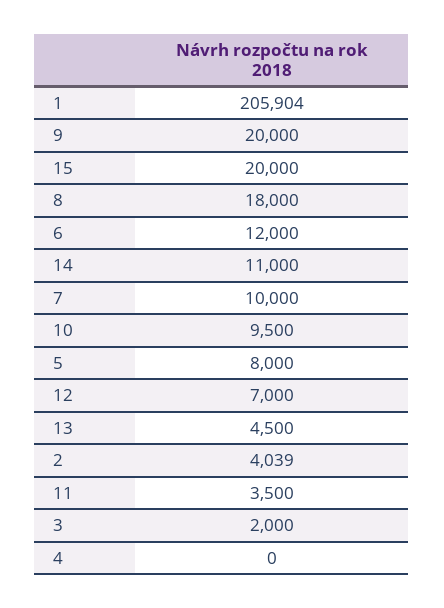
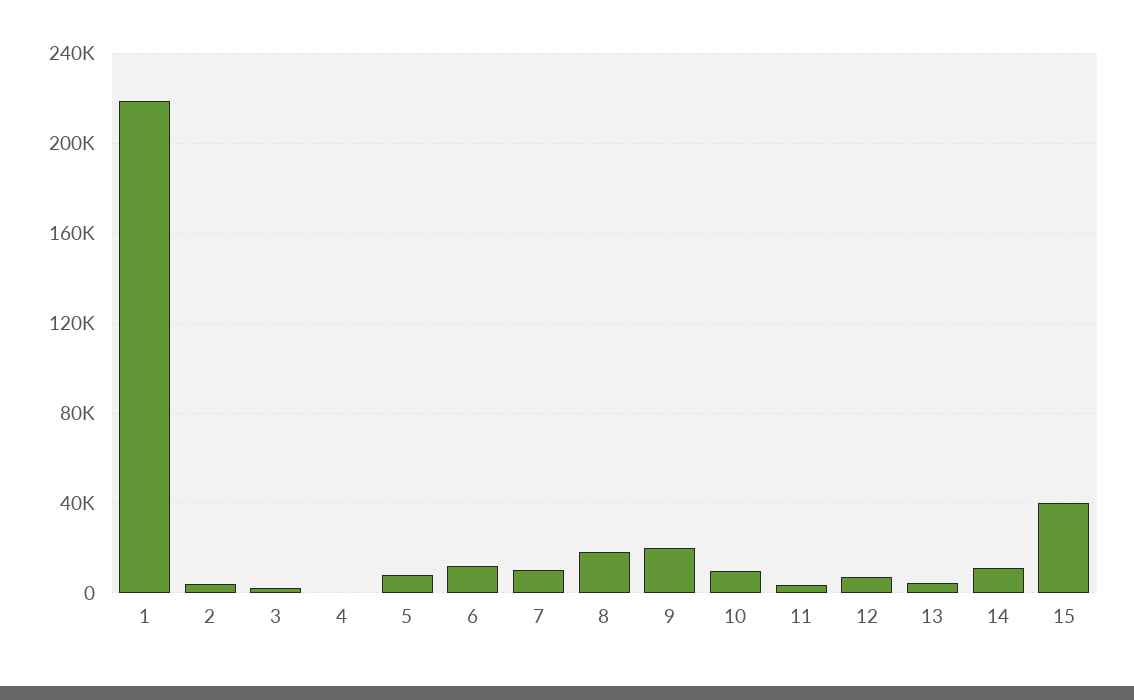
1: 205904 -> 220000
15: 20000 -> 40000

